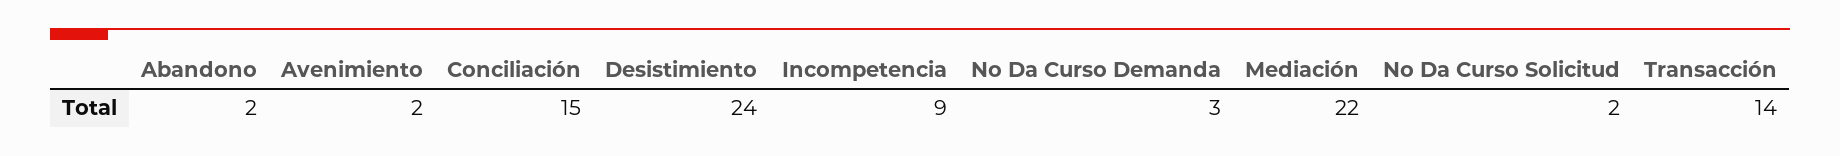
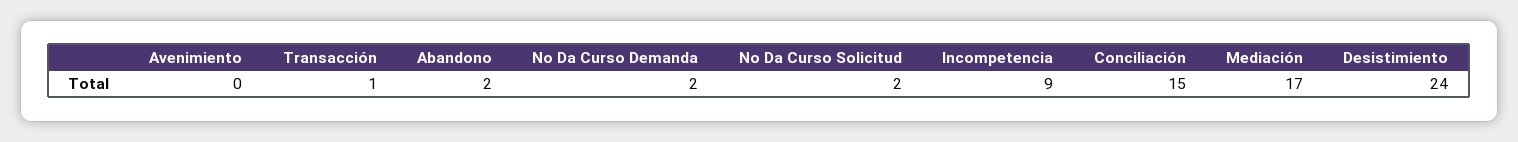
Avenimiento: 2 -> 0
No Da Curso Demanda: 3 -> 2
Mediación: 22 -> 17
Transacción: 14 -> 1

